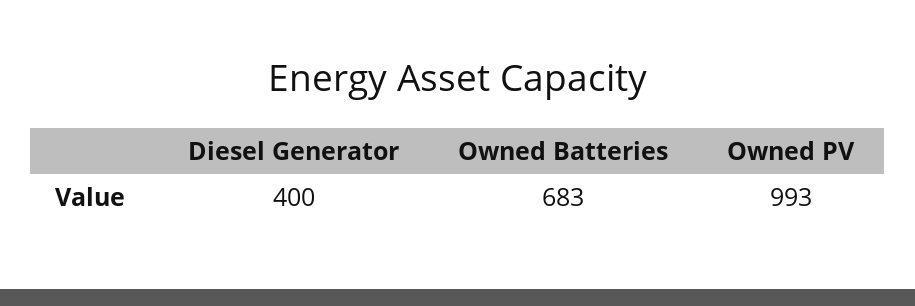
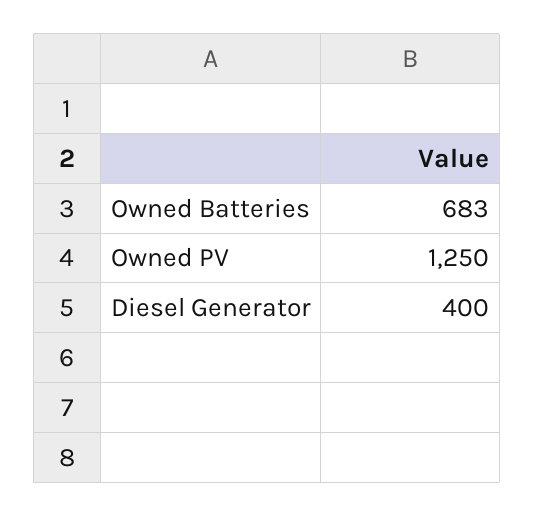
Owned PV: 993 -> 1250

